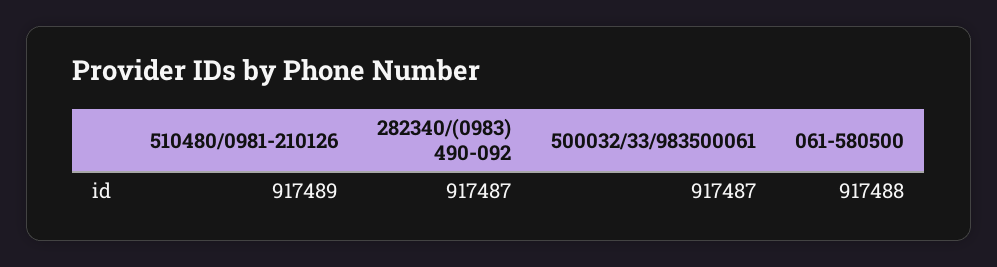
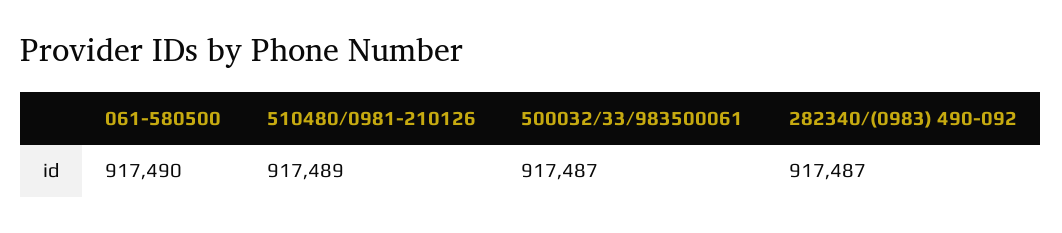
061-580500: 917488 -> 917490

